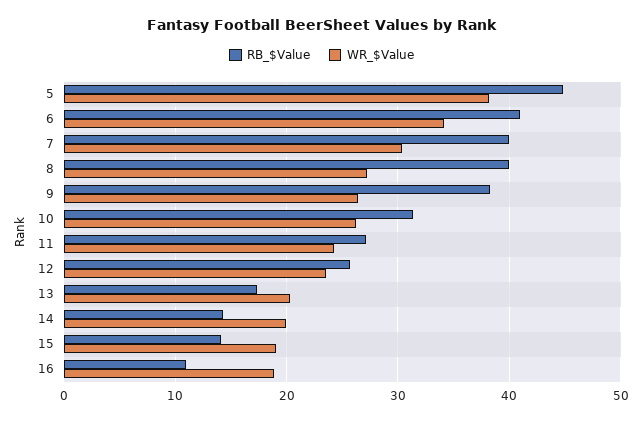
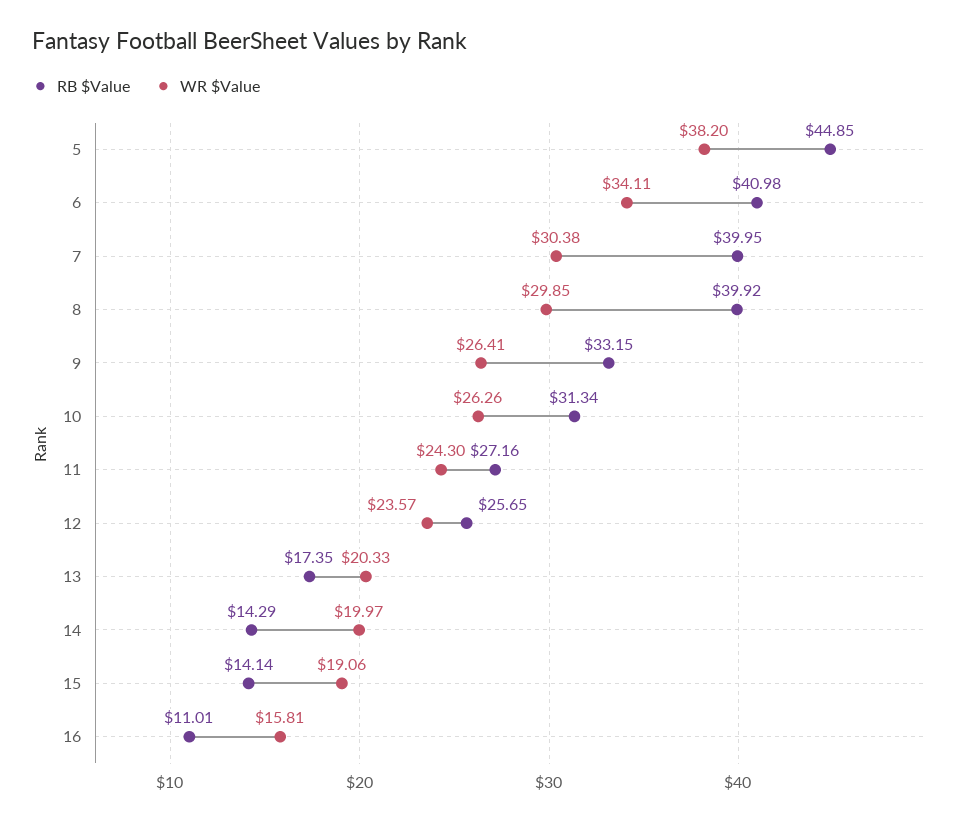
WR_$Value, 8: 27 -> 29.85
RB_$Value, 9: 38 -> 33.15
WR_$Value, 16: 19 -> 15.81

